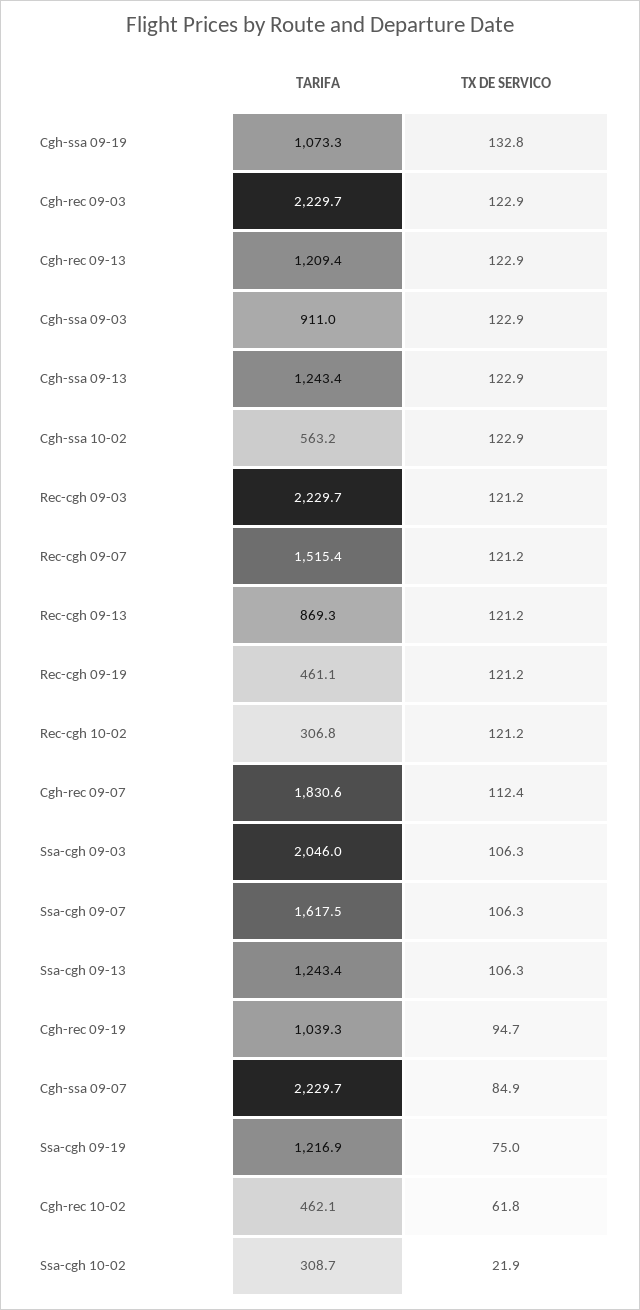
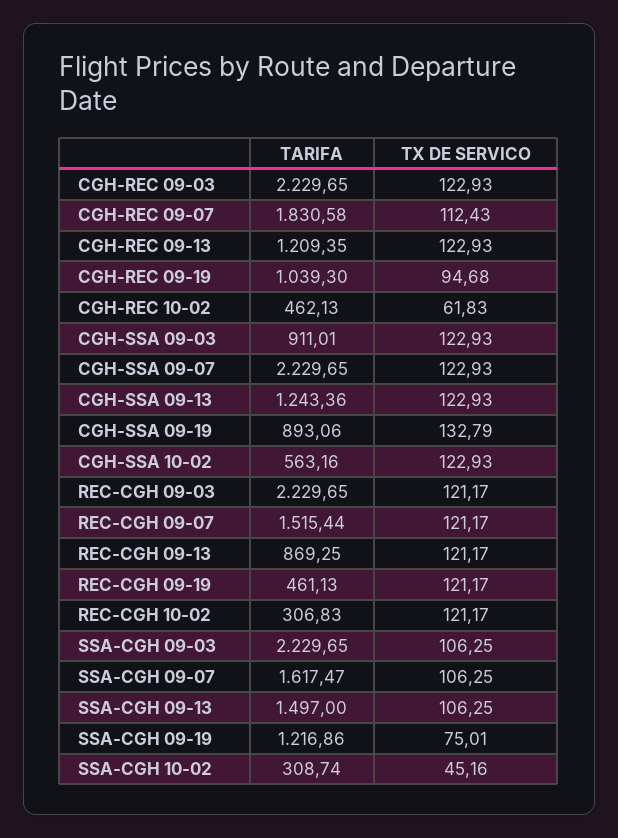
TARIFA, Cgh-ssa 09-19: 1073.3 -> 893.06
TARIFA, Ssa-cgh 09-03: 2046 -> 2229.65
TARIFA, Ssa-cgh 09-13: 1243.4 -> 1497
TX DE SERVICO, Cgh-ssa 09-07: 84.9 -> 122.93
TX DE SERVICO, Ssa-cgh 10-02: 21.9 -> 45.16

